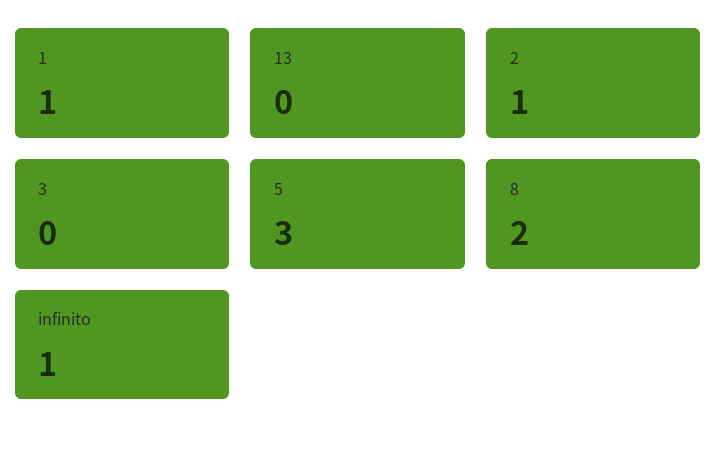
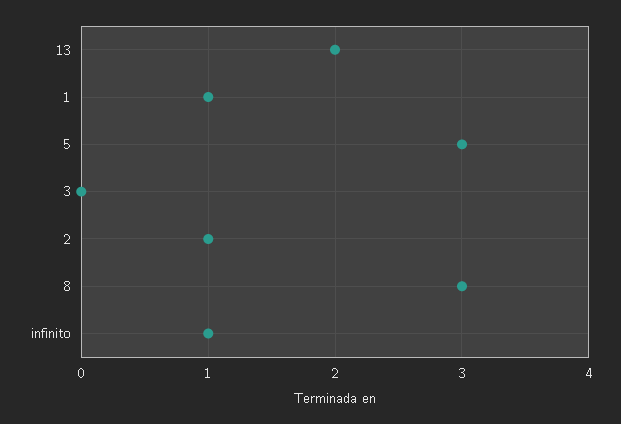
13: 0 -> 2
8: 2 -> 3

